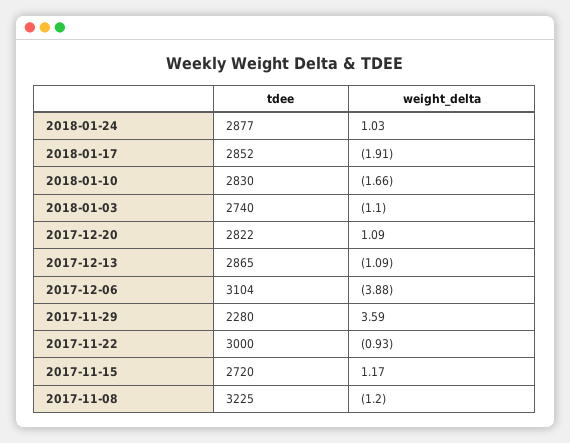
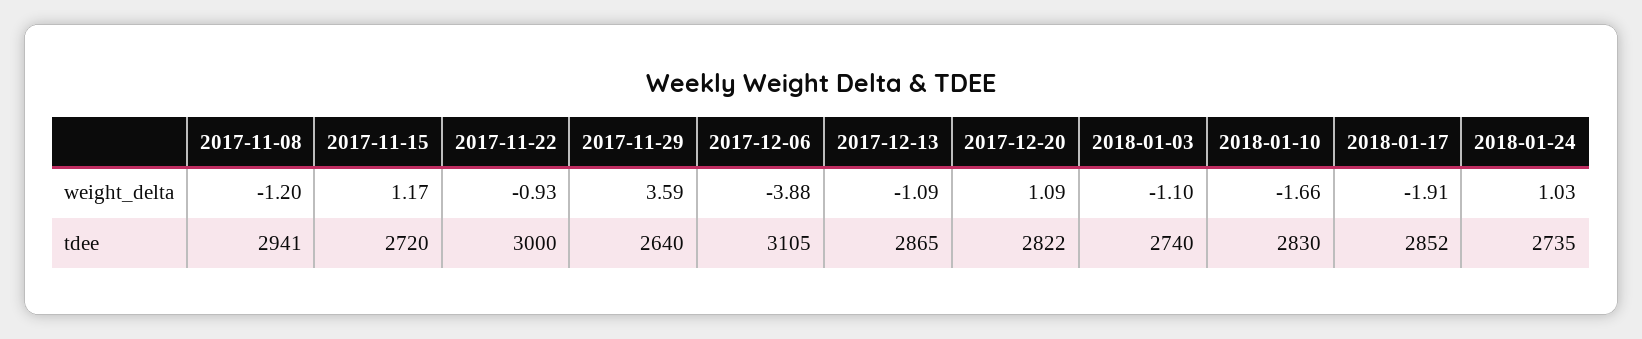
tdee, 2018-01-24: 2877 -> 2735
tdee, 2017-12-06: 3104 -> 3105
tdee, 2017-11-29: 2280 -> 2640
tdee, 2017-11-08: 3225 -> 2941

